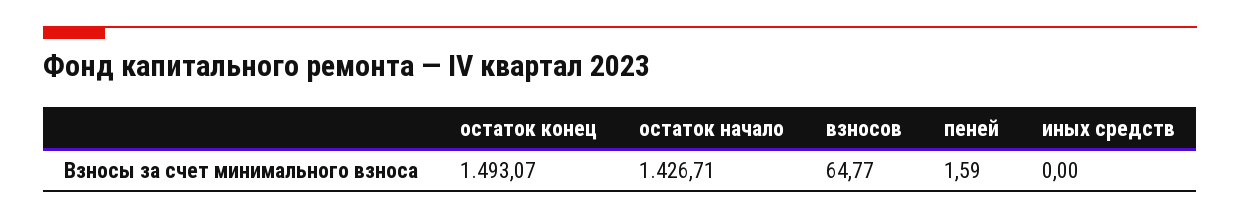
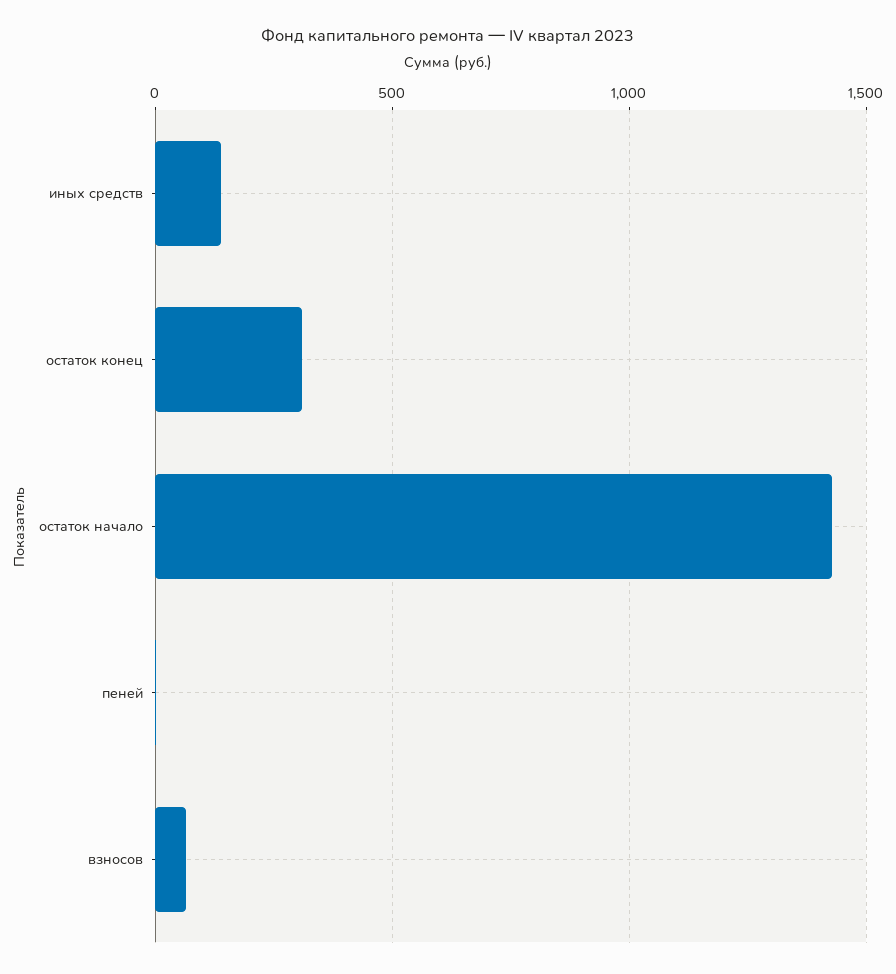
остаток конец: 1493.07 -> 300
иных средств: 0 -> 150

